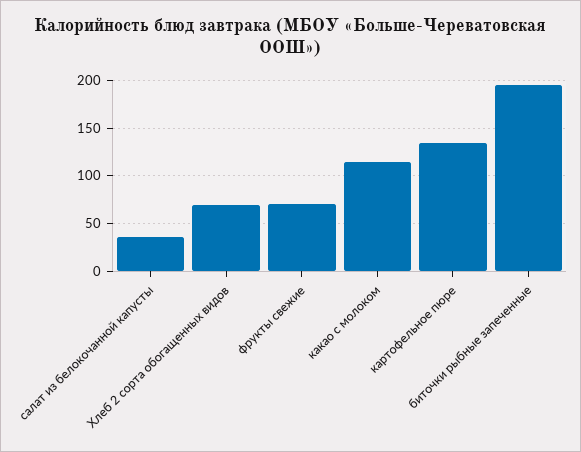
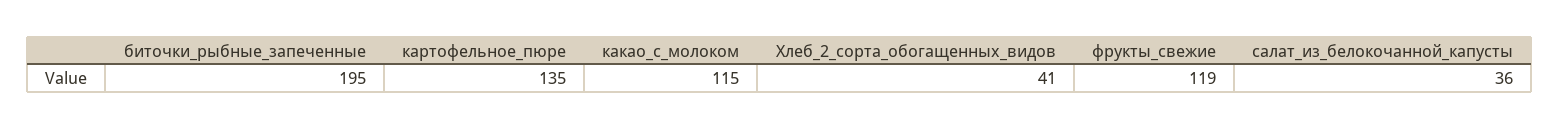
Хлеб 2 сорта обогащенных видов: 70 -> 41
фрукты свежие: 70 -> 119

